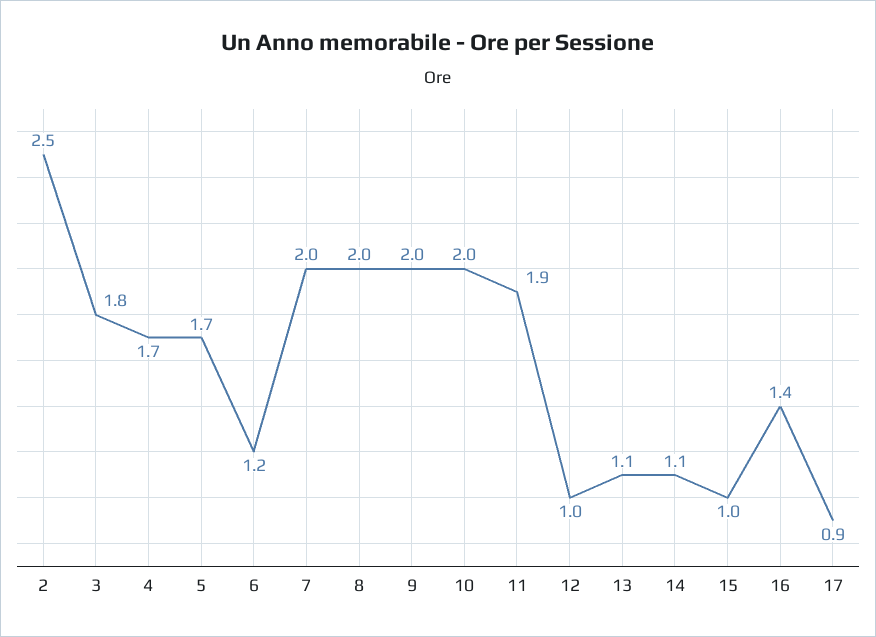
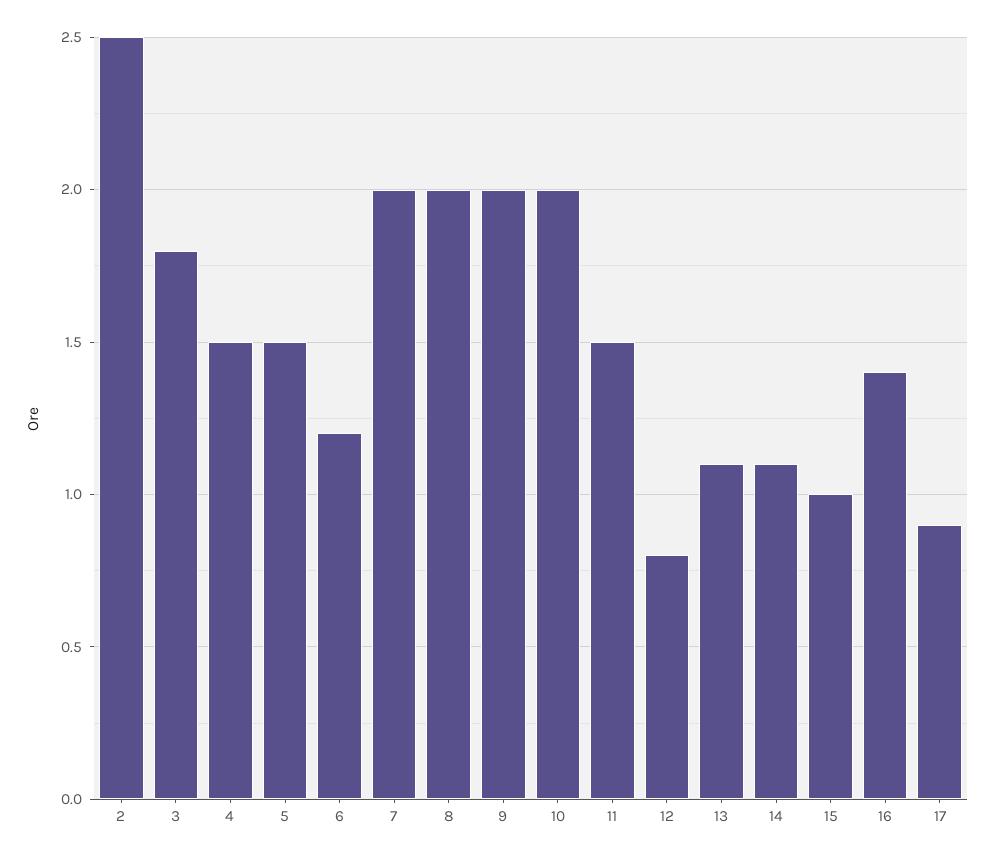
4: 1.7 -> 1.5
5: 1.7 -> 1.5
11: 1.9 -> 1.5
12: 1 -> 0.8

